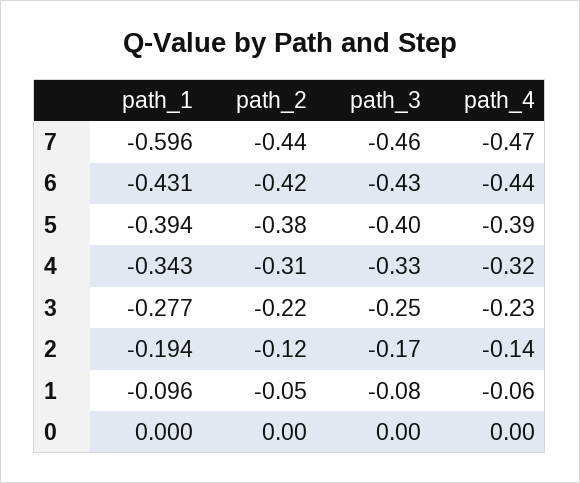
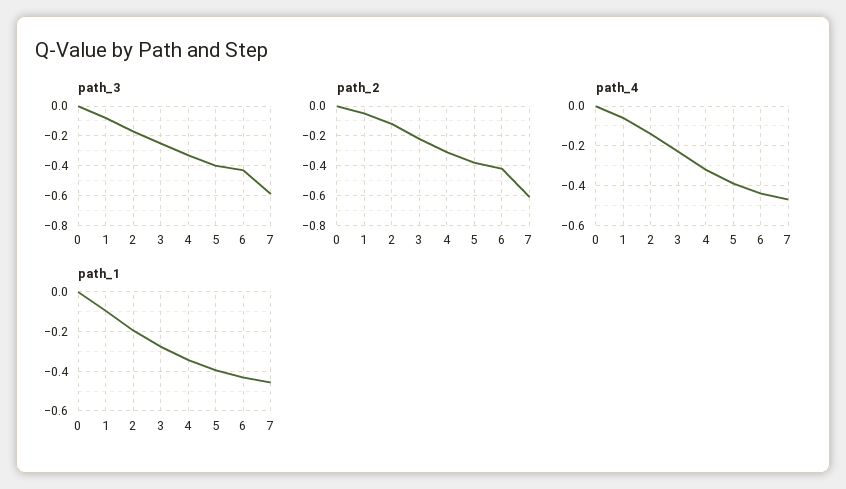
path_1, 7: -0.596 -> -0.45
path_2, 7: -0.44 -> -0.6
path_3, 7: -0.46 -> -0.6

